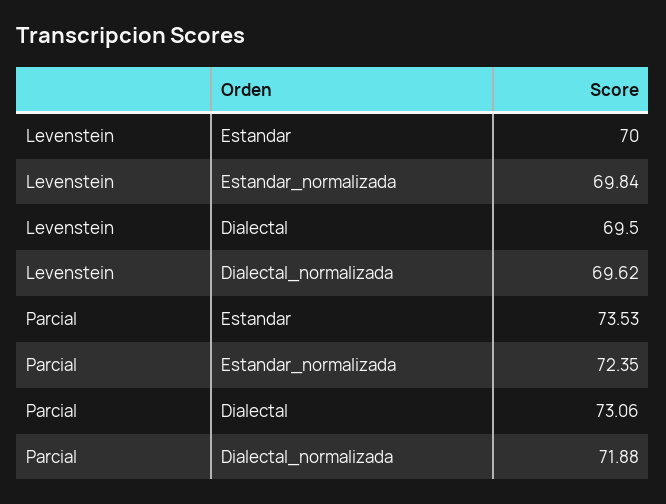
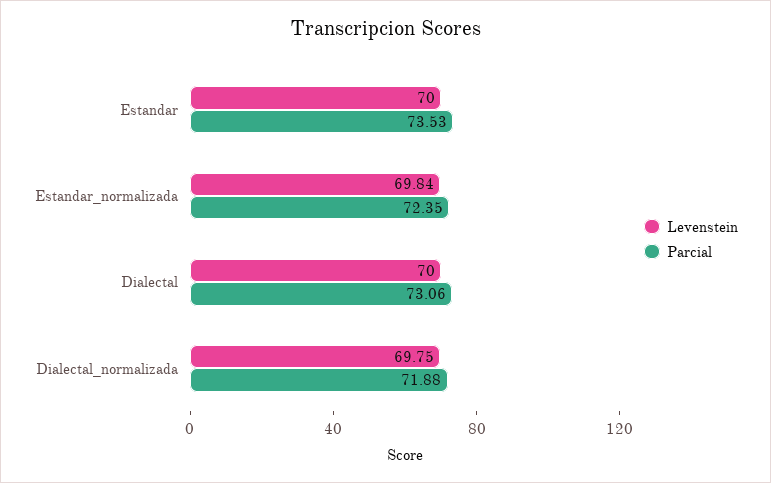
Levenstein, Dialectal: 69.5 -> 70
Levenstein, Dialectal_normalizada: 69.62 -> 69.75

